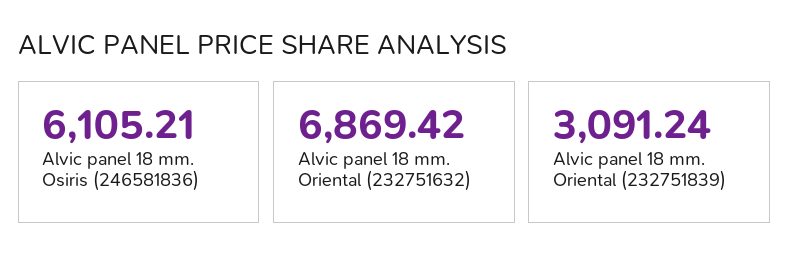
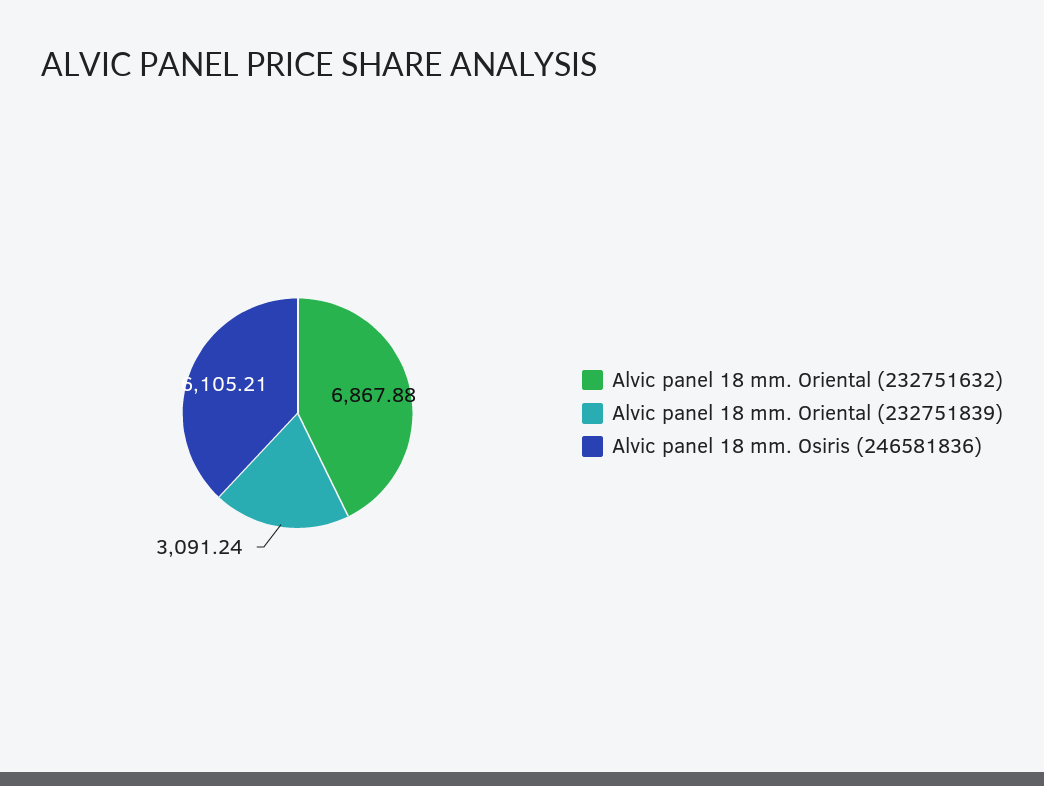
Alvic panel 18 mm. Oriental (232751632): 6869.42 -> 6867.88

